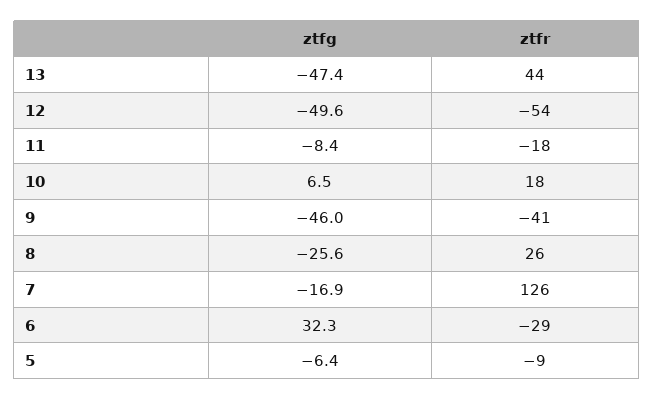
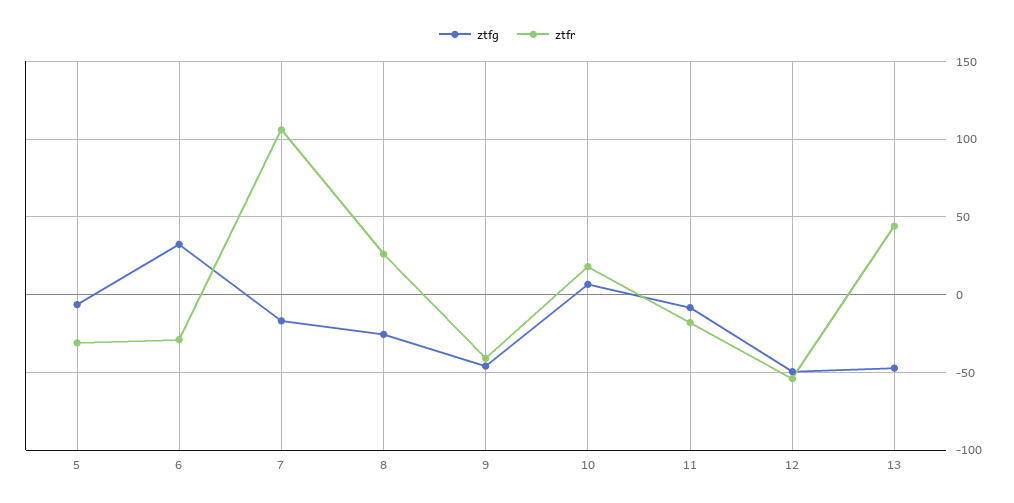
ztfr, 7: 126 -> 105
ztfr, 5: -9 -> -30

